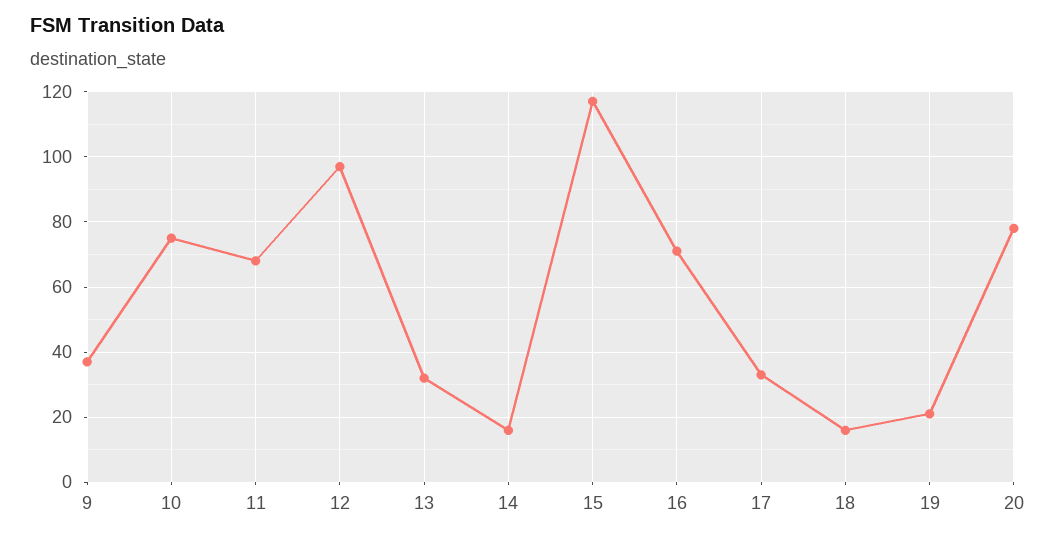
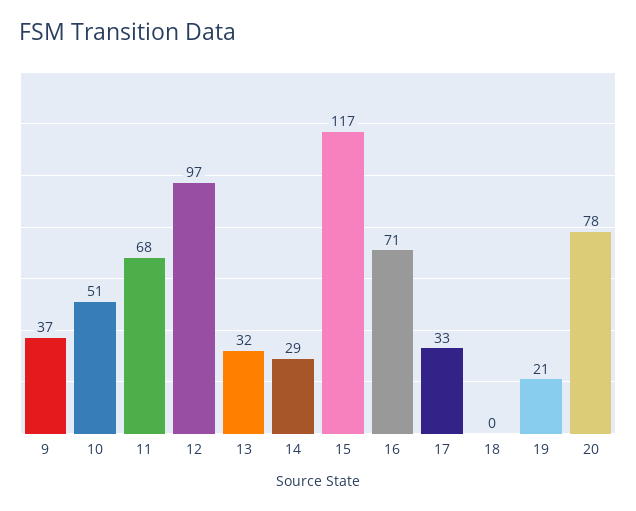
10: 75 -> 51
14: 15 -> 29
18: 15 -> 0

